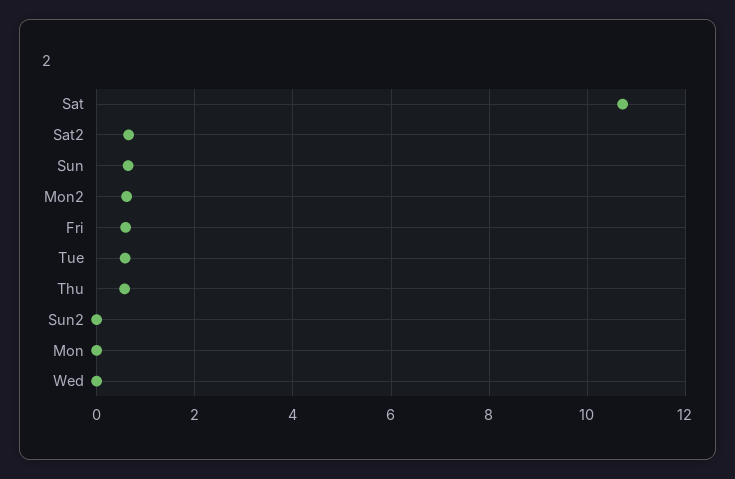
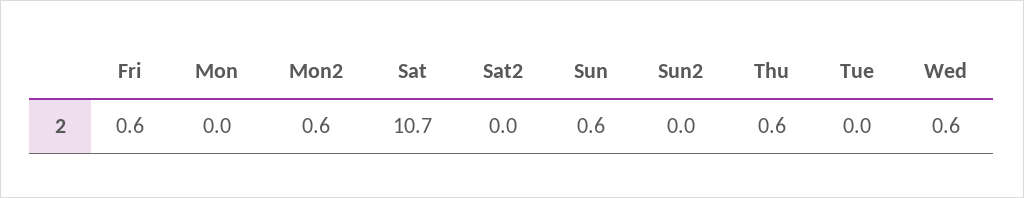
Sat2: 0.6 -> 0
Tue: 0.6 -> 0
Wed: 0 -> 0.6

